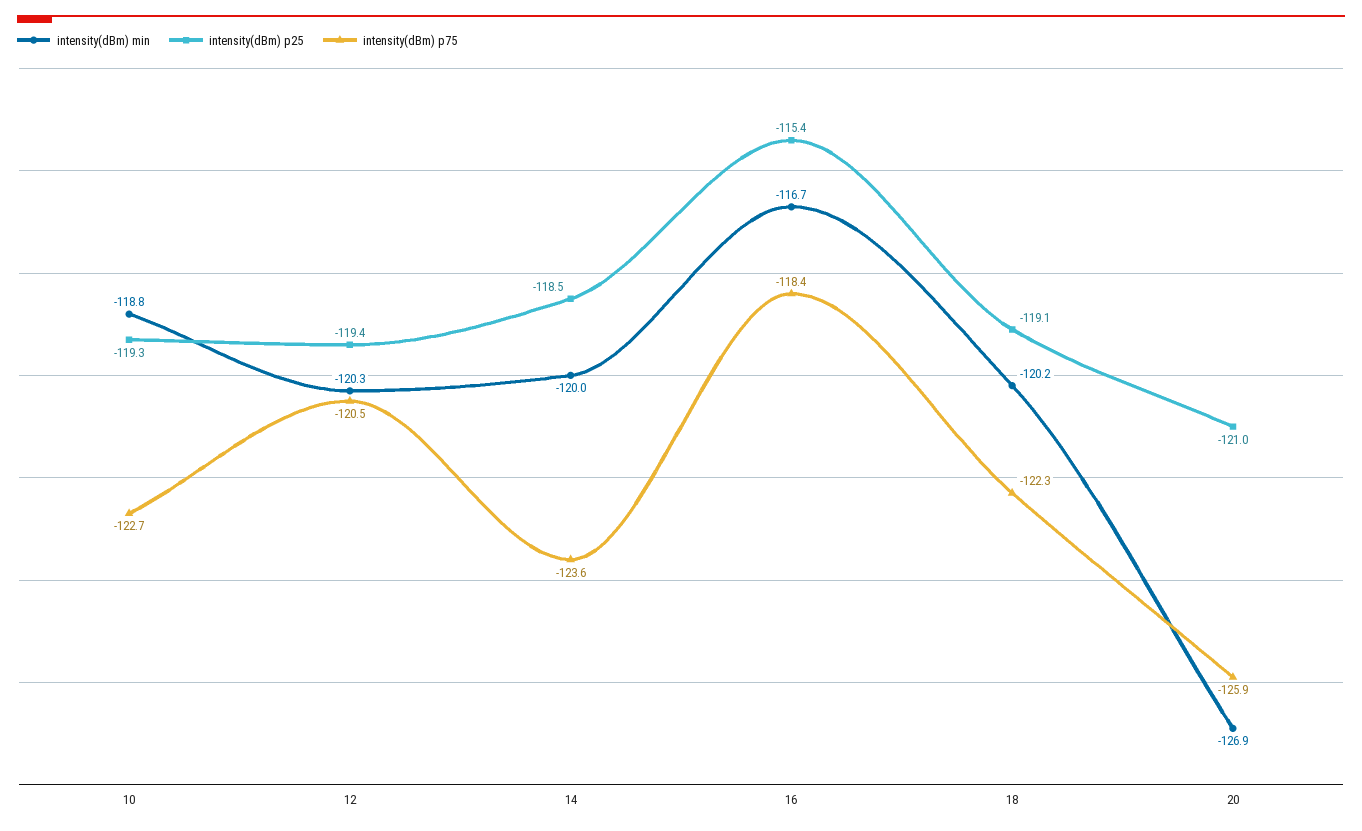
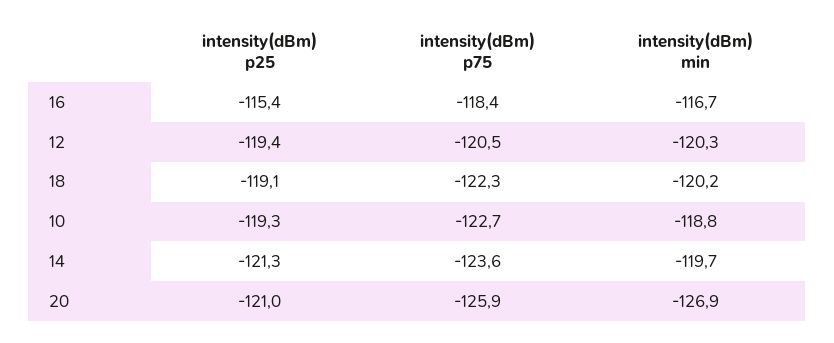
intensity(dBm) min, 14: -120 -> -119.7
intensity(dBm) p25, 14: -118.5 -> -121.3

